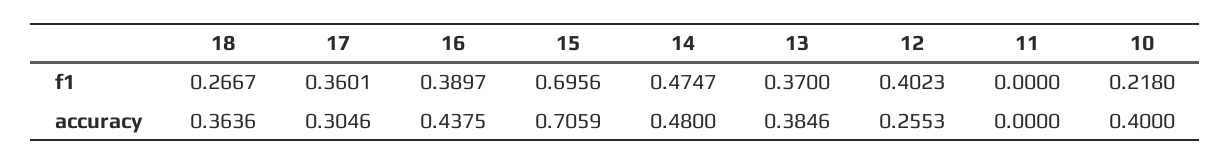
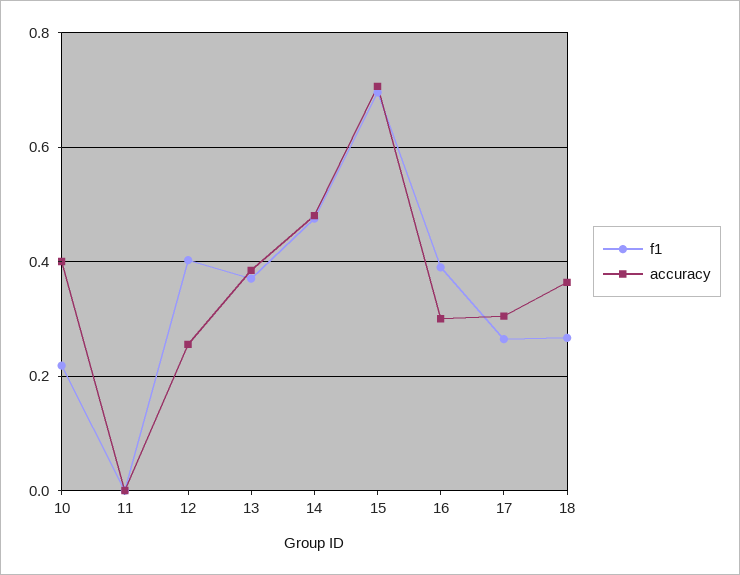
f1, 17: 0.3601 -> 0.26
accuracy, 16: 0.4375 -> 0.3

